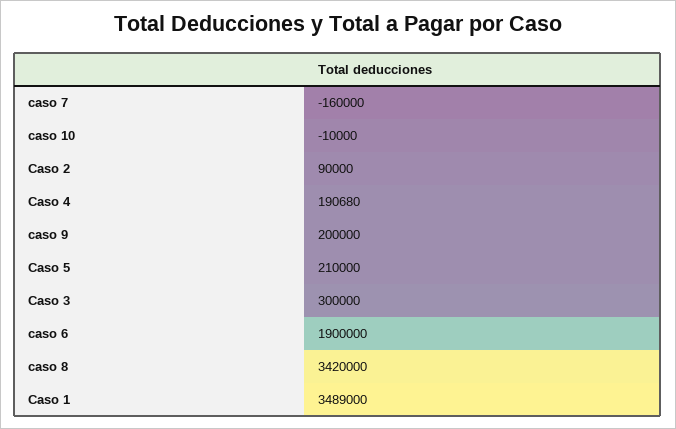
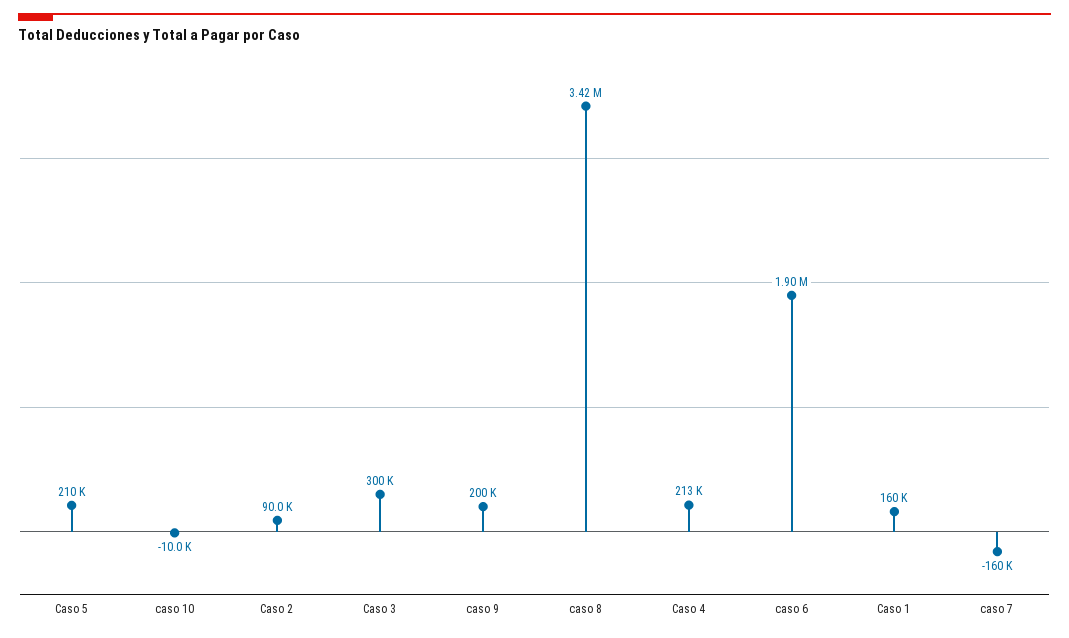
Caso 4: 190680 -> 213000
Caso 1: 3489000 -> 160000

